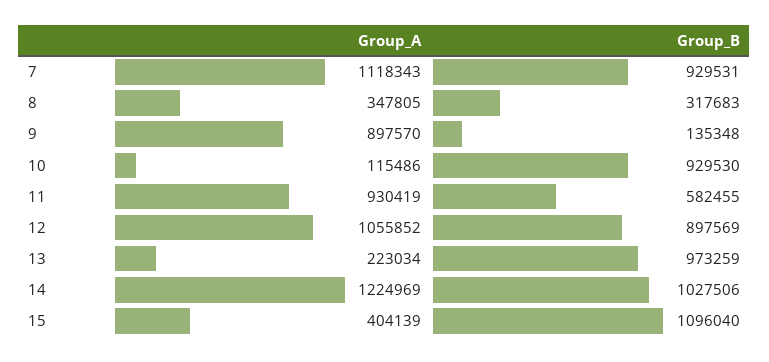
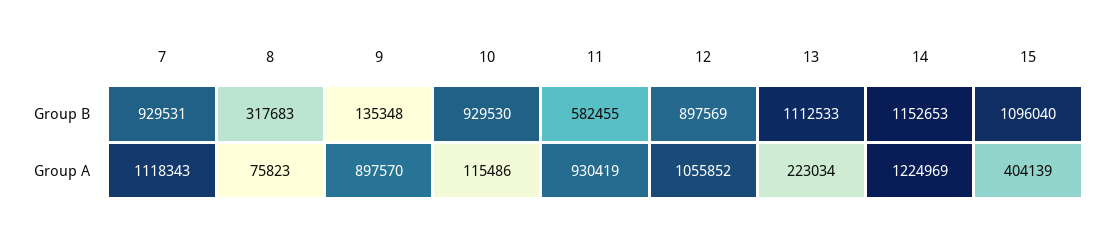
Group_A, 8: 347805 -> 75823
Group_B, 13: 973259 -> 1112533
Group_B, 14: 1027506 -> 1152653

